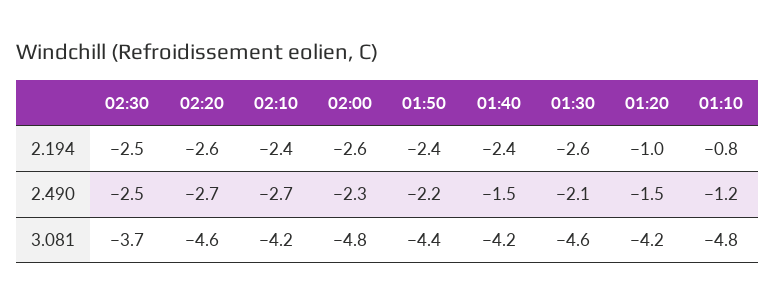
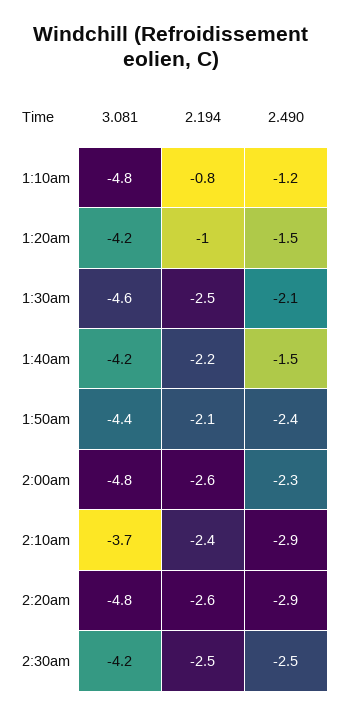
01:50, 2.194: -2.4 -> -2.1
01:40, 2.194: -2.4 -> -2.2
01:30, 2.194: -2.6 -> -2.5
02:20, 2.490: -2.7 -> -2.9
02:10, 2.490: -2.7 -> -2.9
01:50, 2.490: -2.2 -> -2.4
02:30, 3.081: -3.7 -> -4.2
02:20, 3.081: -4.6 -> -4.8
02:10, 3.081: -4.2 -> -3.7

